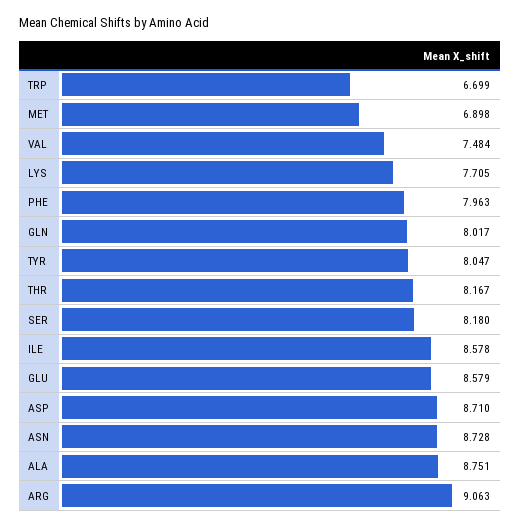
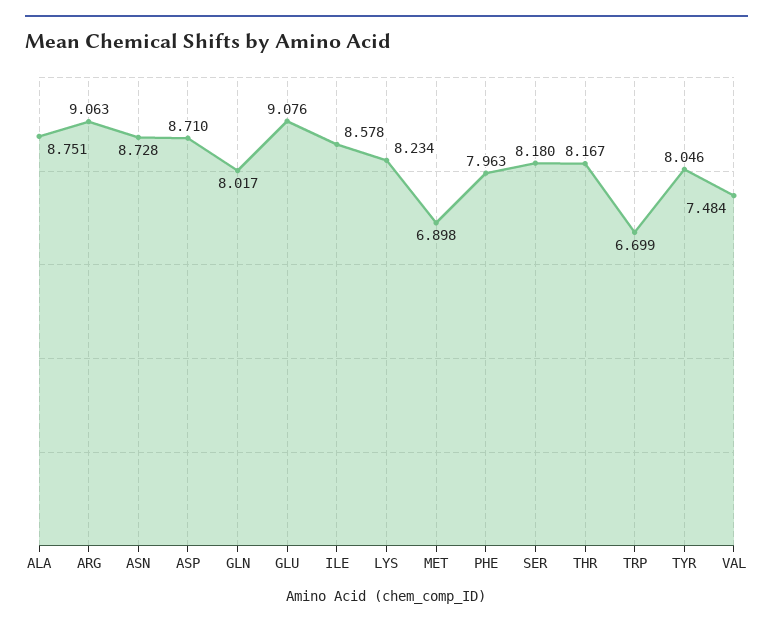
LYS: 7.705 -> 8.234
TYR: 8.047 -> 8.046
GLU: 8.579 -> 9.076

